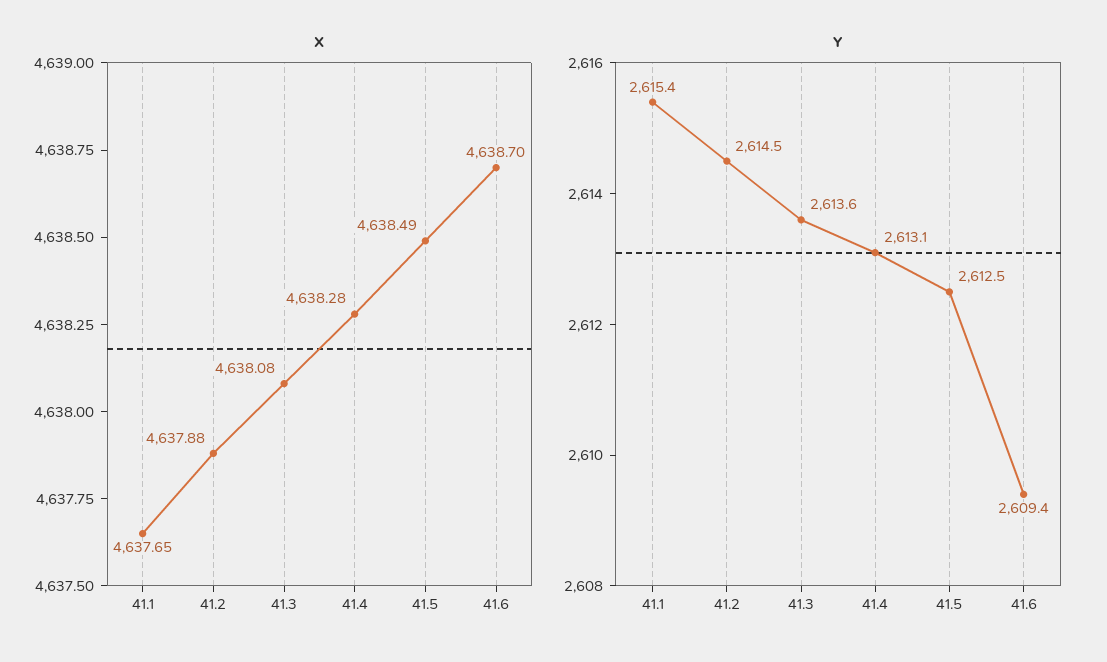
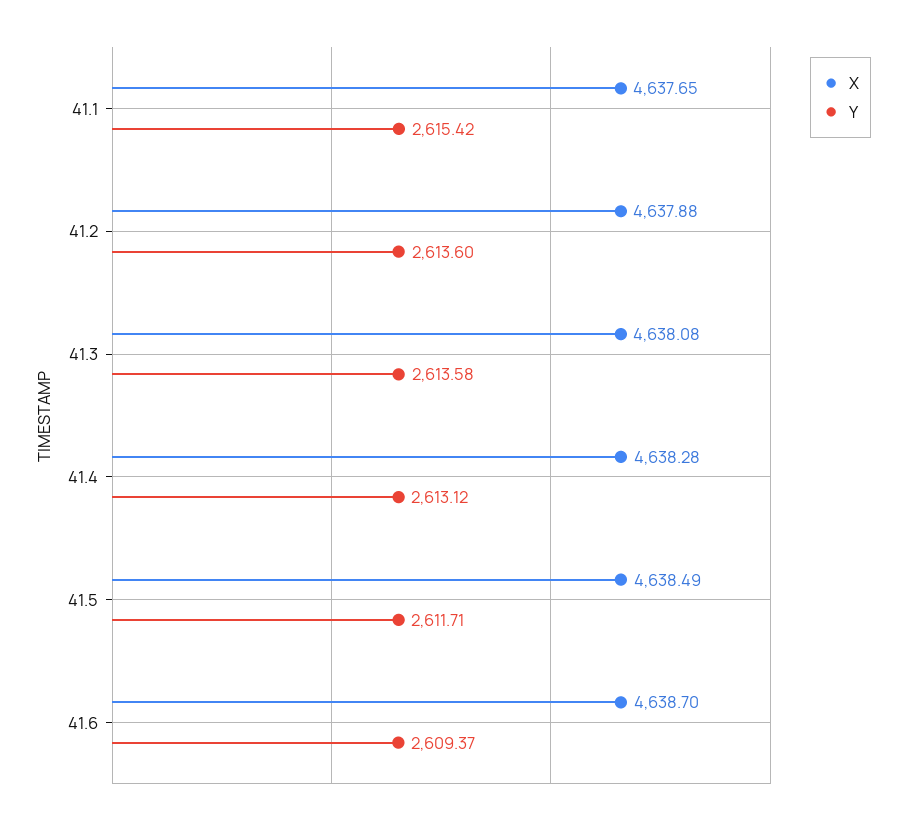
Y, 41.2: 2614.5 -> 2613.6
Y, 41.5: 2612.5 -> 2611.71

